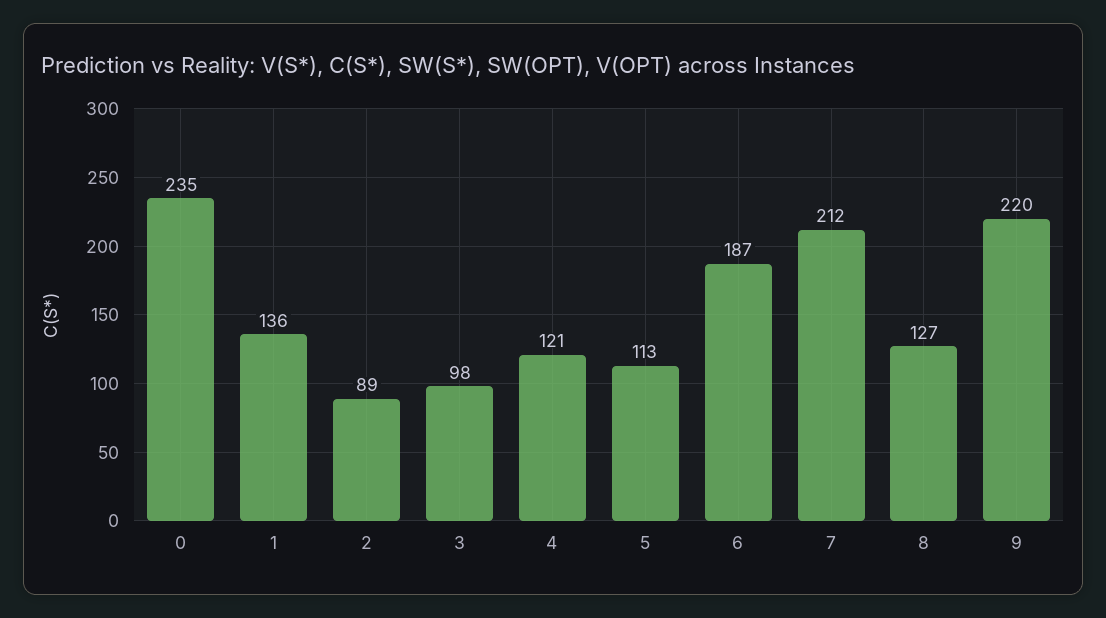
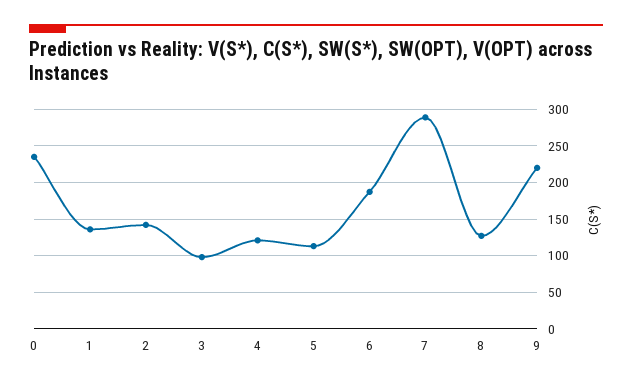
2: 89 -> 140
7: 212 -> 290

